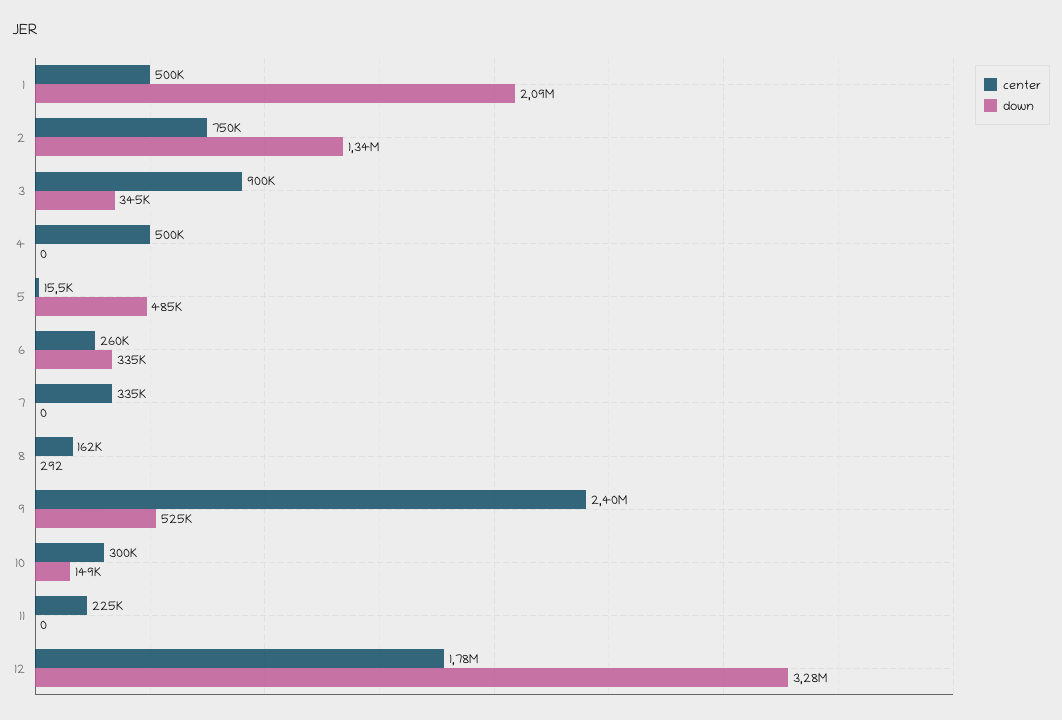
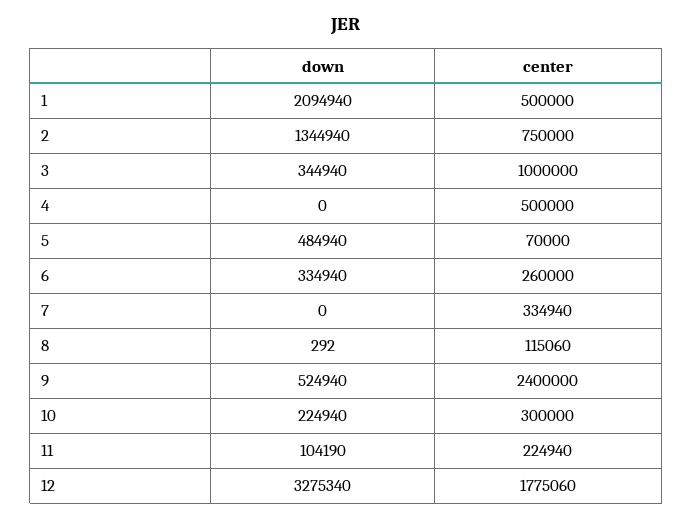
center, 3: 900000 -> 1000000
center, 5: 15500 -> 70000
center, 8: 162000 -> 115060
down, 10: 149000 -> 224940
down, 11: 0 -> 104190

